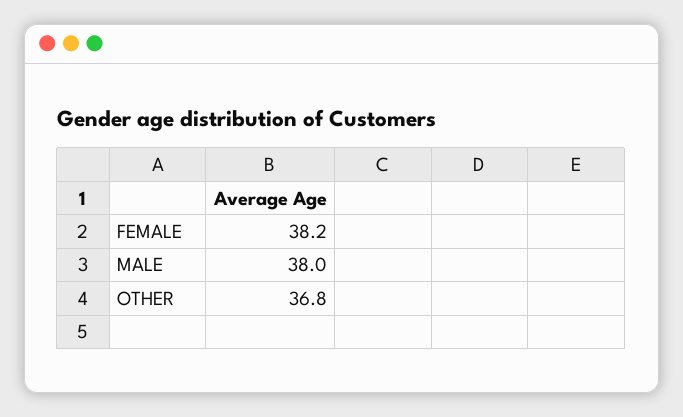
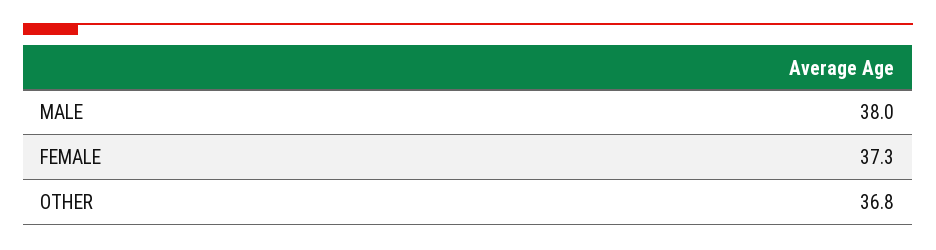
FEMALE: 38.2 -> 37.3

